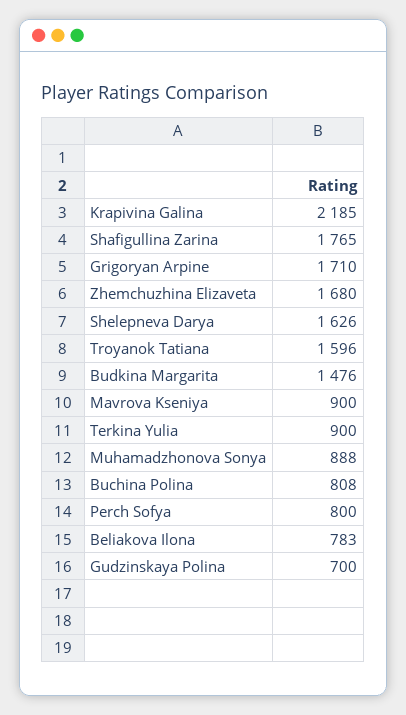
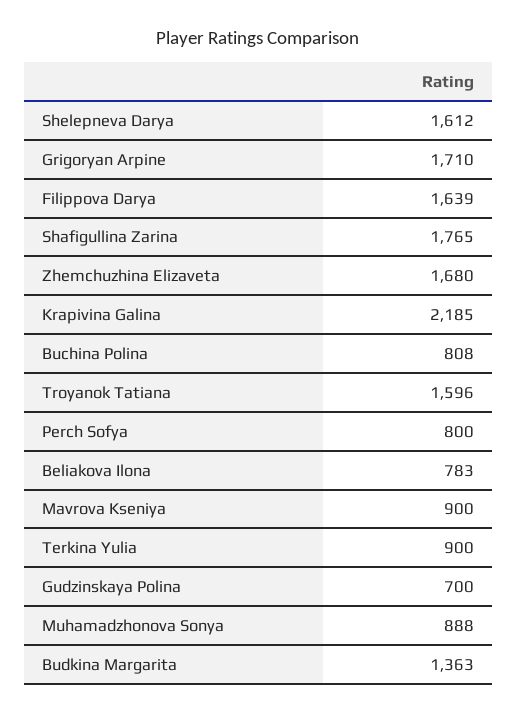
Shelepneva Darya: 1626 -> 1612
Budkina Margarita: 1476 -> 1363
Filippova Darya: none -> 1639

